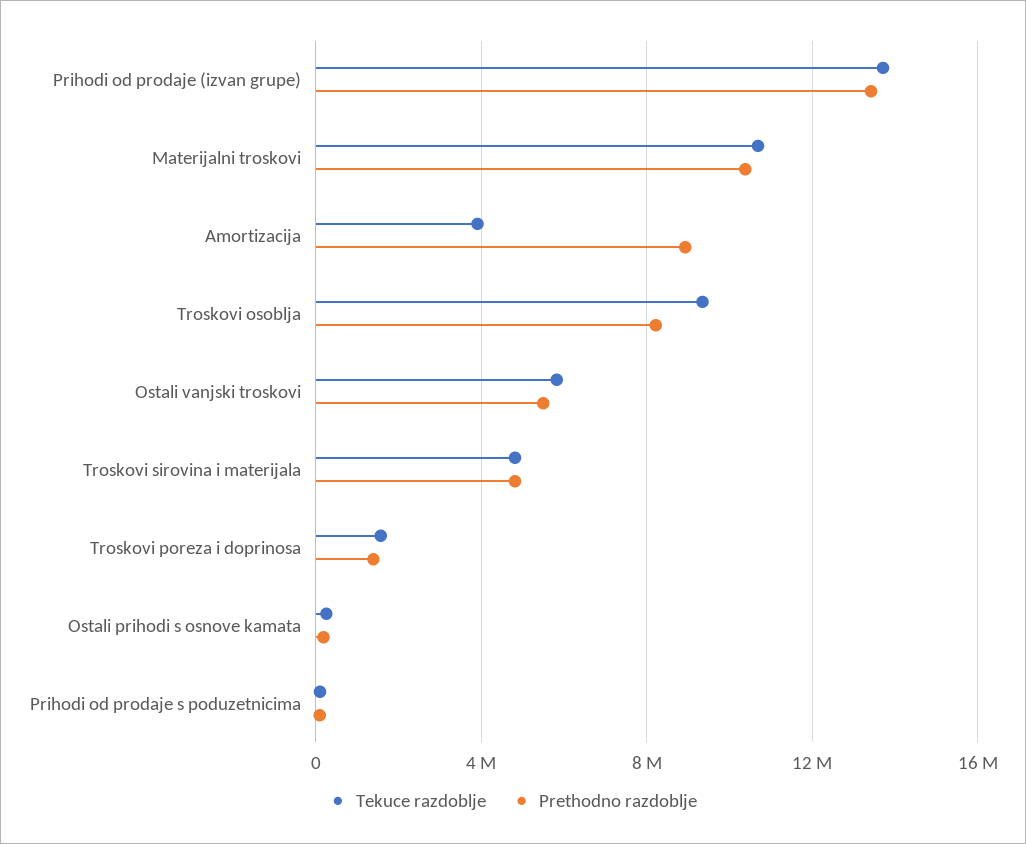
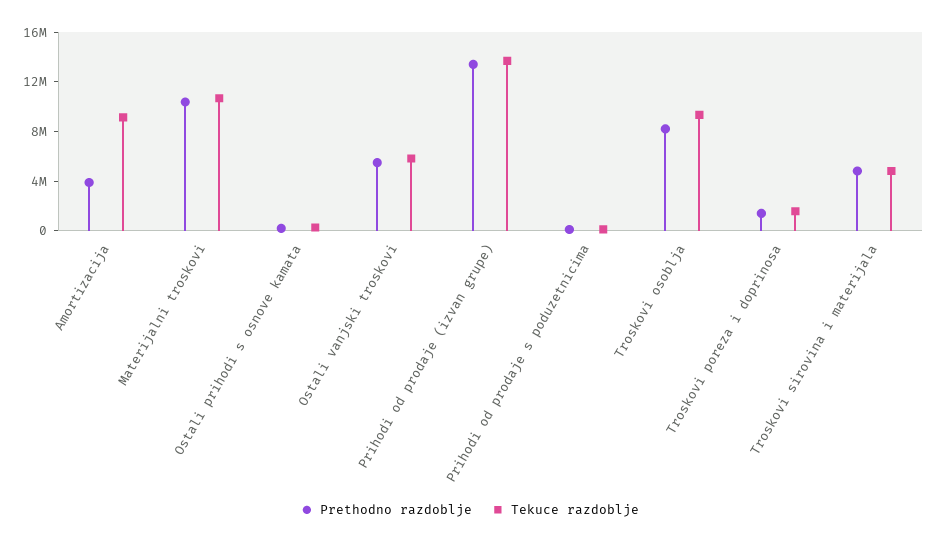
Tekuce razdoblje, Amortizacija: 4000000 -> 9000000
Prethodno razdoblje, Amortizacija: 9000000 -> 4000000

